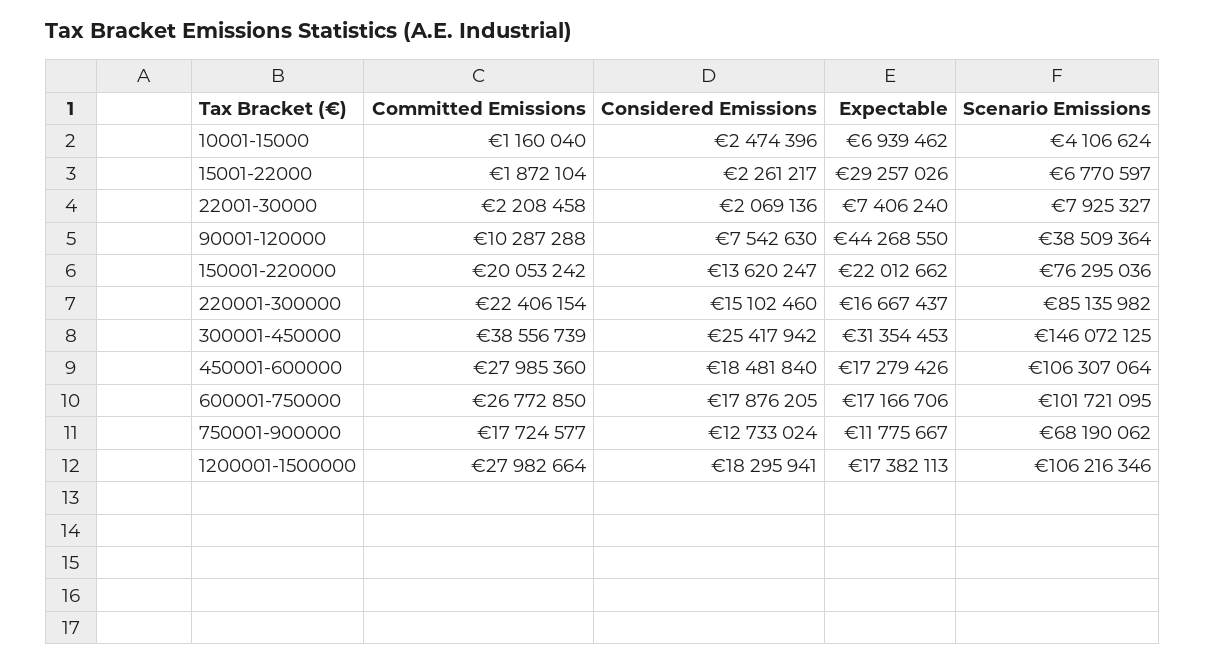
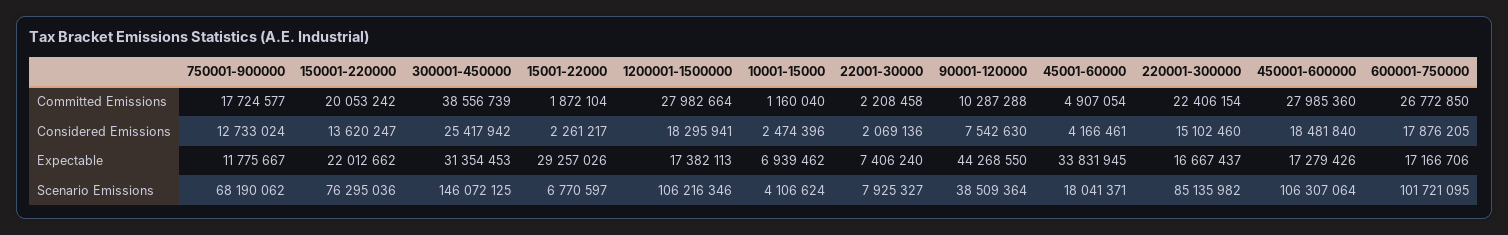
Committed Emissions, 45001-60000: none -> 4907054
Considered Emissions, 45001-60000: none -> 4166461
Expectable, 45001-60000: none -> 33831945
Scenario Emissions, 45001-60000: none -> 18041371

